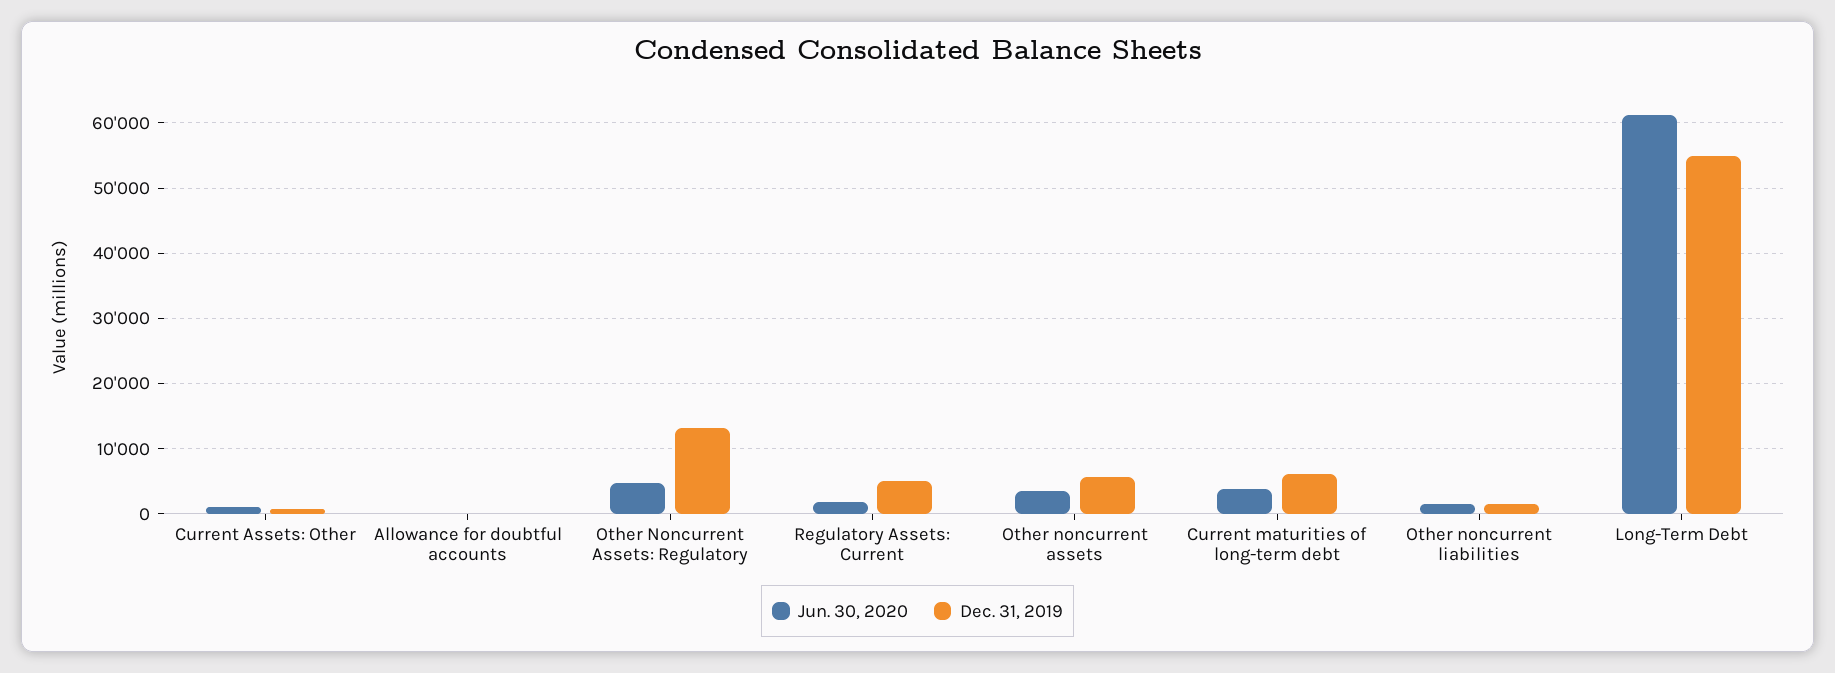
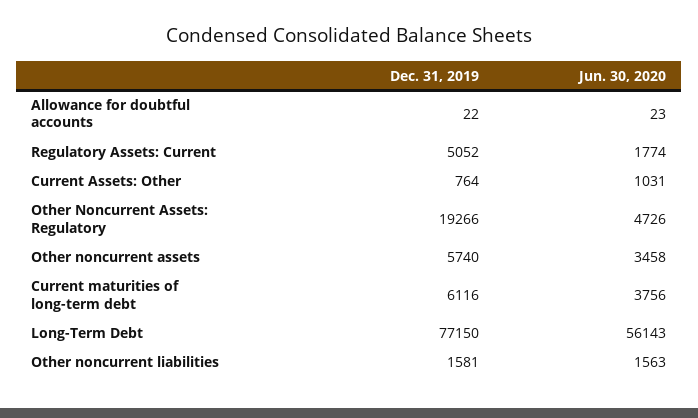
Dec. 31, 2019, Other Noncurrent Assets: Regulatory: 13000 -> 19266
Jun. 30, 2020, Long-Term Debt: 61000 -> 56143
Dec. 31, 2019, Long-Term Debt: 55000 -> 77150

